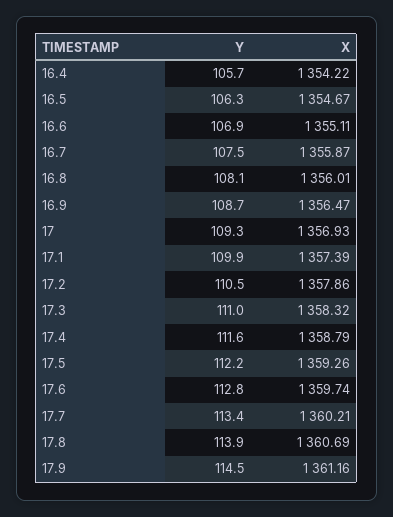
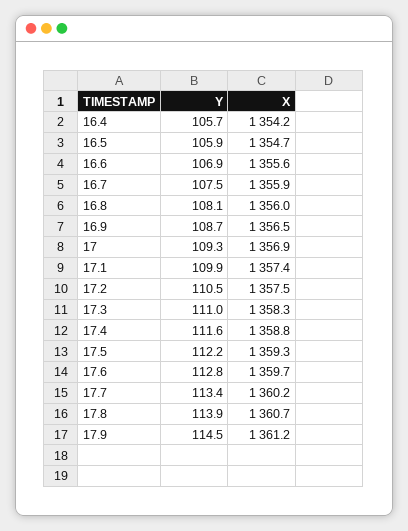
Y, 16.5: 106.3 -> 105.9
X, 16.6: 1355.11 -> 1355.6
X, 17.2: 1357.86 -> 1357.5

